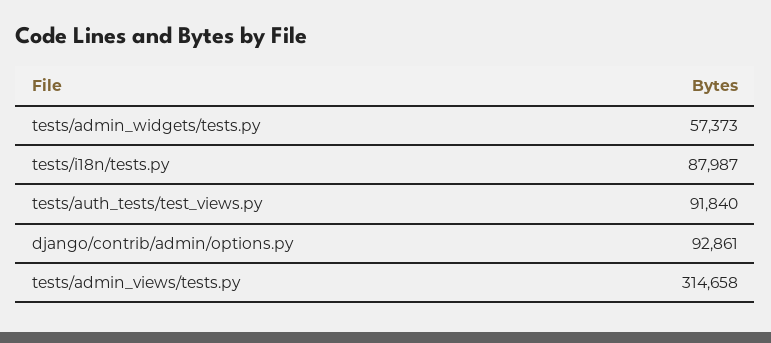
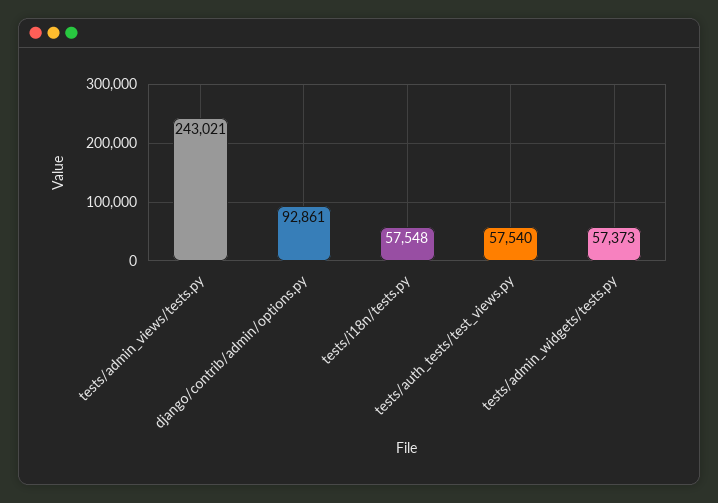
tests/i18n/tests.py: 87987 -> 57548
tests/auth_tests/test_views.py: 91840 -> 57540
tests/admin_views/tests.py: 314658 -> 243021

